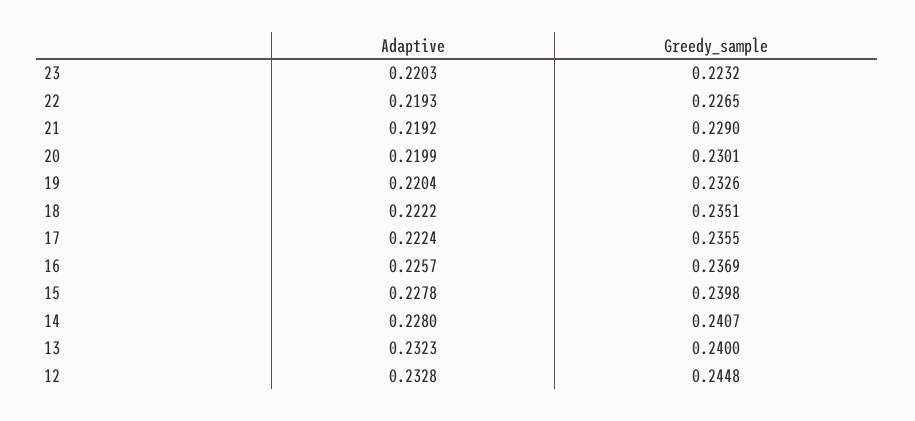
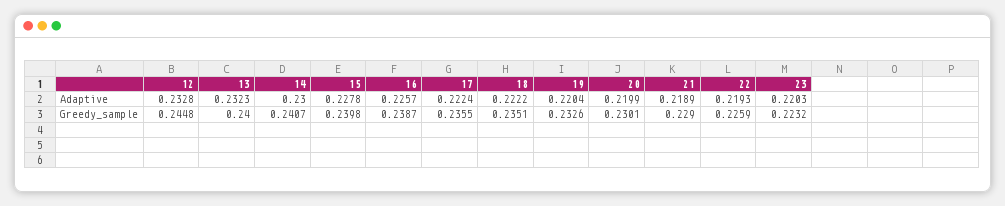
Greedy_sample, 22: 0.2265 -> 0.2259
Adaptive, 21: 0.2192 -> 0.2189
Greedy_sample, 16: 0.2369 -> 0.2387
Adaptive, 14: 0.228 -> 0.23

